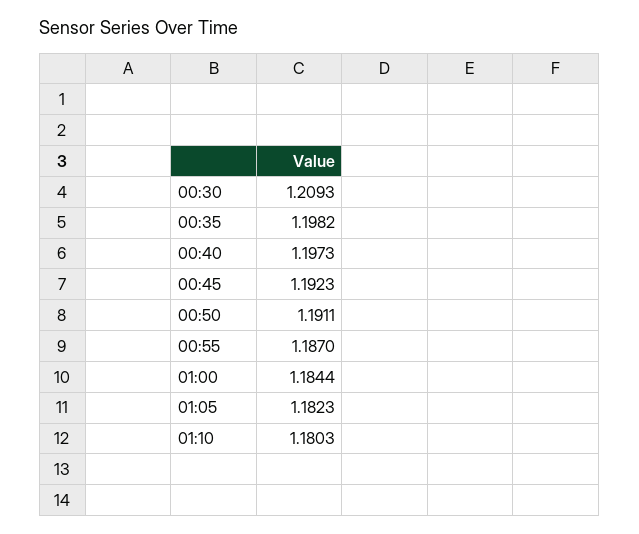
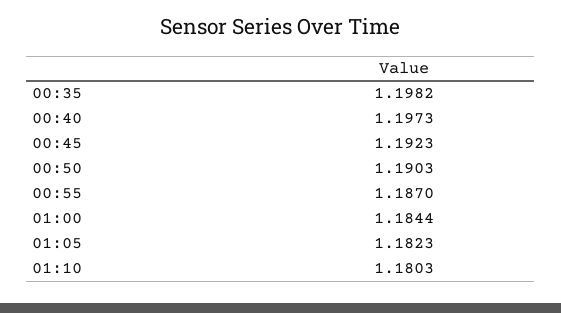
00:30: 1.2093 -> none
00:50: 1.1911 -> 1.1903

